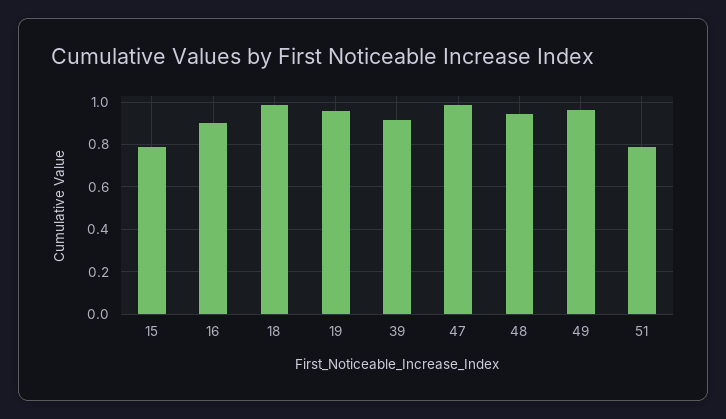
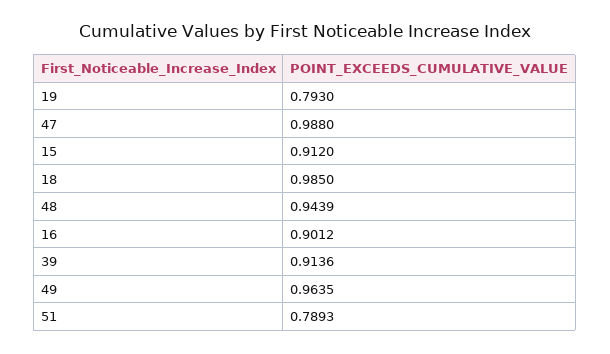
15: 0.8 -> 0.912
19: 0.95 -> 0.793

